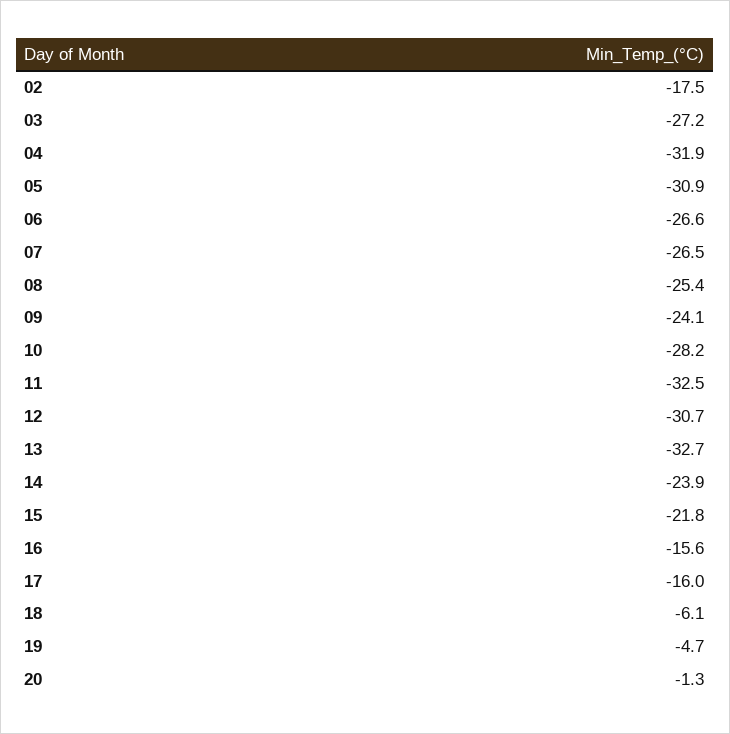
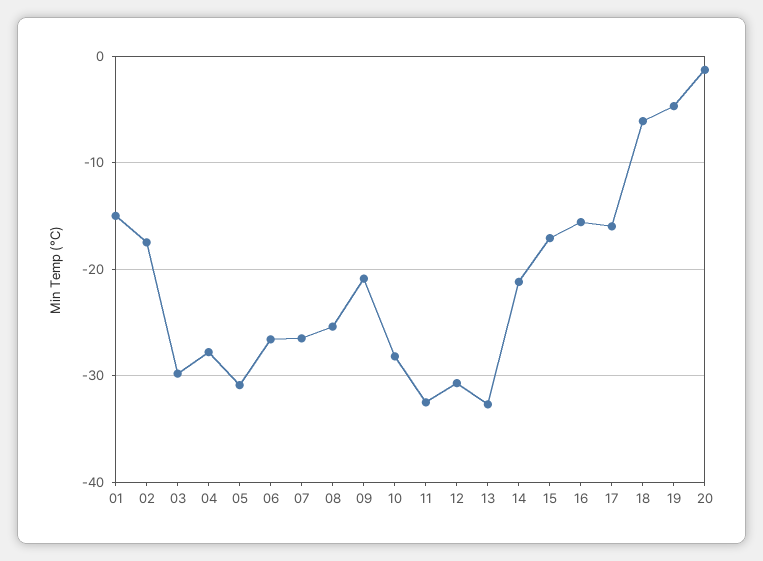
03: -27.2 -> -30
04: -31.9 -> -28
09: -24.1 -> -21
14: -23.9 -> -21
15: -21.8 -> -17
01: none -> -15

